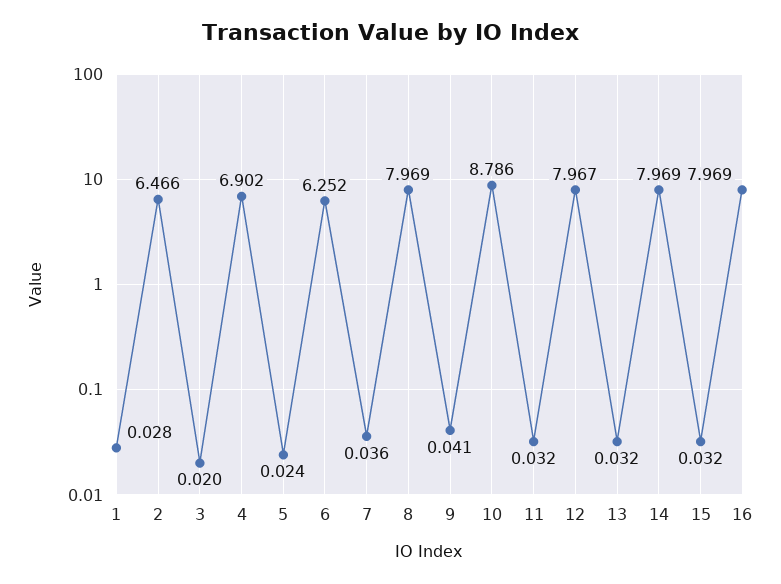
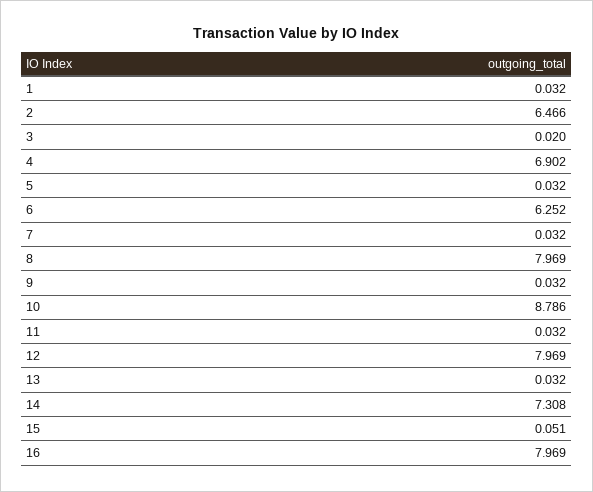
1: 0.028 -> 0.032
5: 0.024 -> 0.032
7: 0.036 -> 0.032
9: 0.041 -> 0.032
12: 7.967 -> 7.969
14: 7.969 -> 7.308
15: 0.032 -> 0.051

